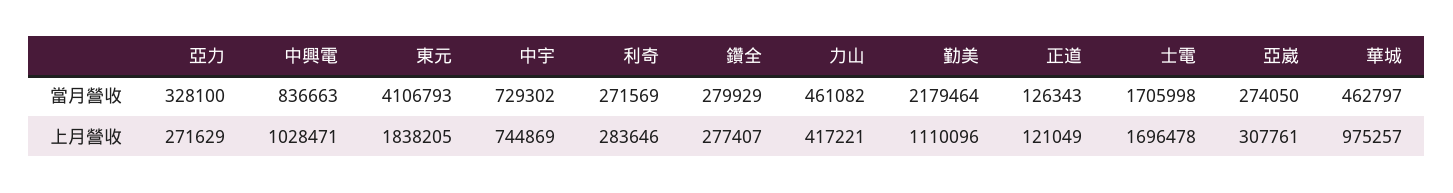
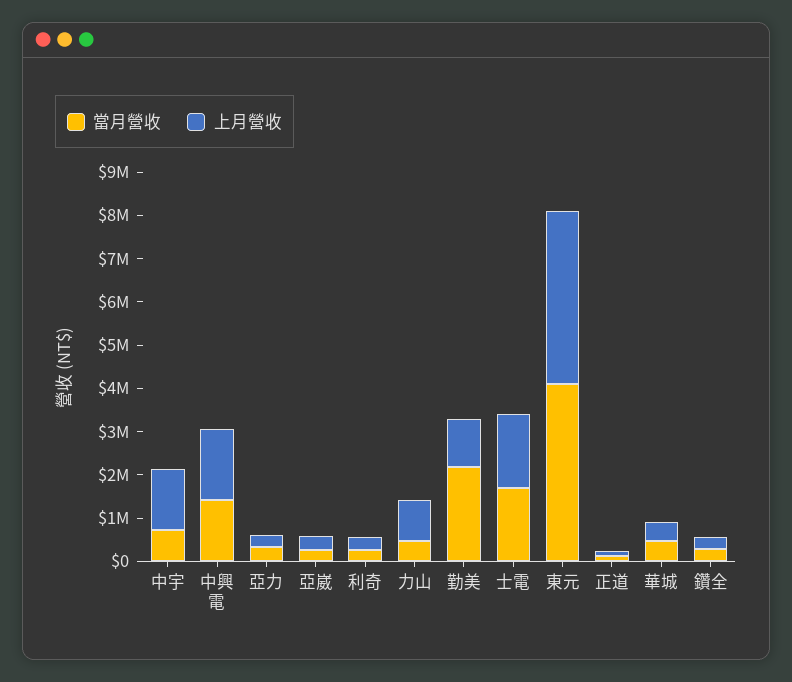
當月營收, 中興電: 836663 -> 1400000
上月營收, 中興電: 1028471 -> 1600000
上月營收, 東元: 1838205 -> 4000000
上月營收, 中宇: 744869 -> 1400000
上月營收, 力山: 417221 -> 1000000
上月營收, 華城: 975257 -> 400000

